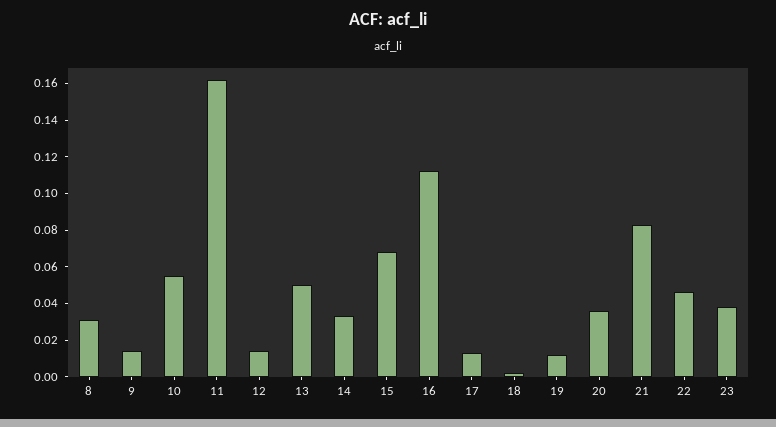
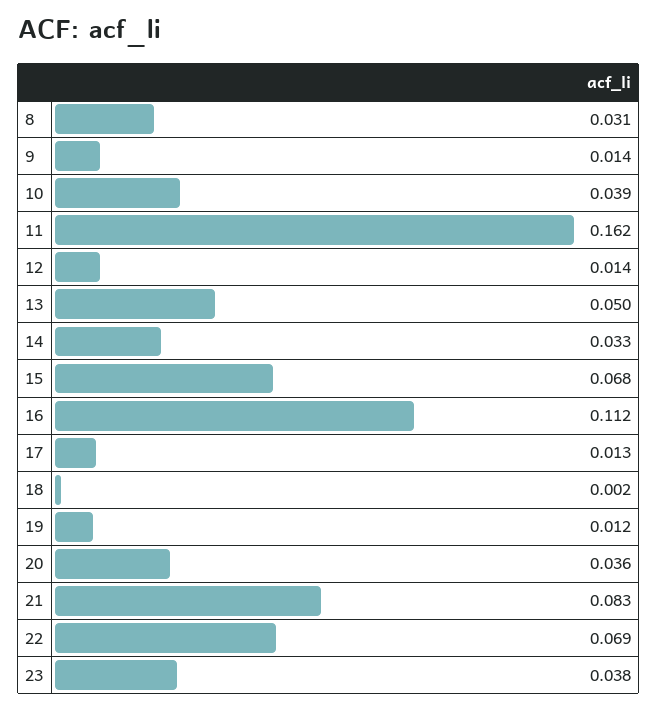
10: 0.055 -> 0.039
22: 0.045 -> 0.069

